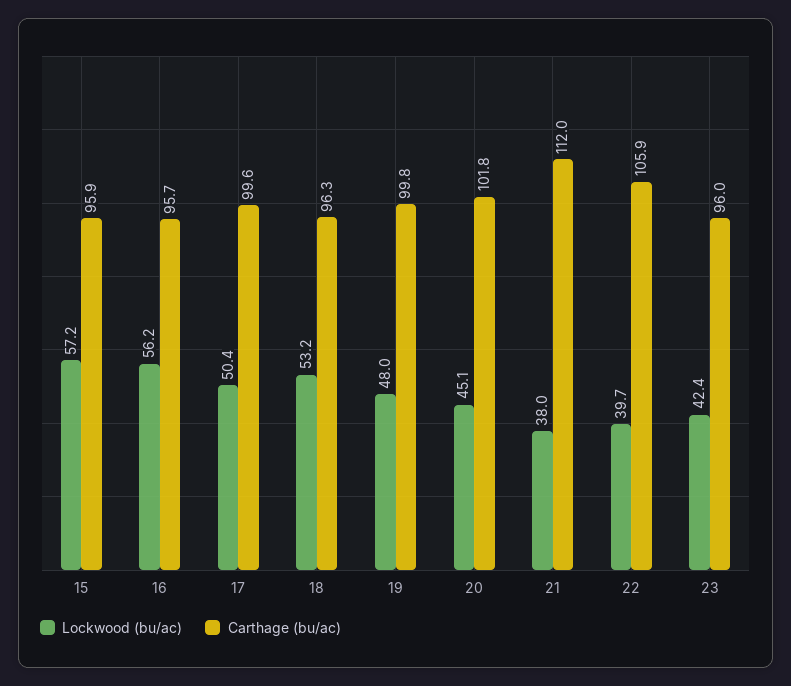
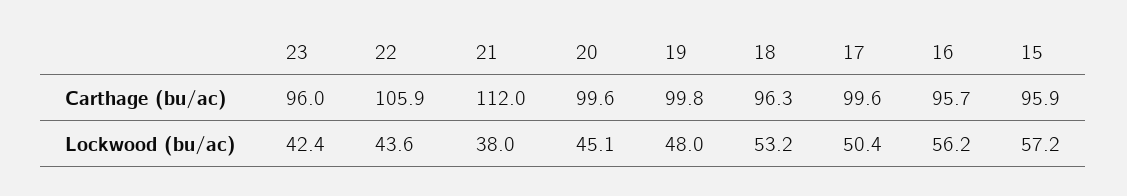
Carthage (bu/ac), 20: 101.8 -> 99.6
Lockwood (bu/ac), 22: 39.7 -> 43.6

